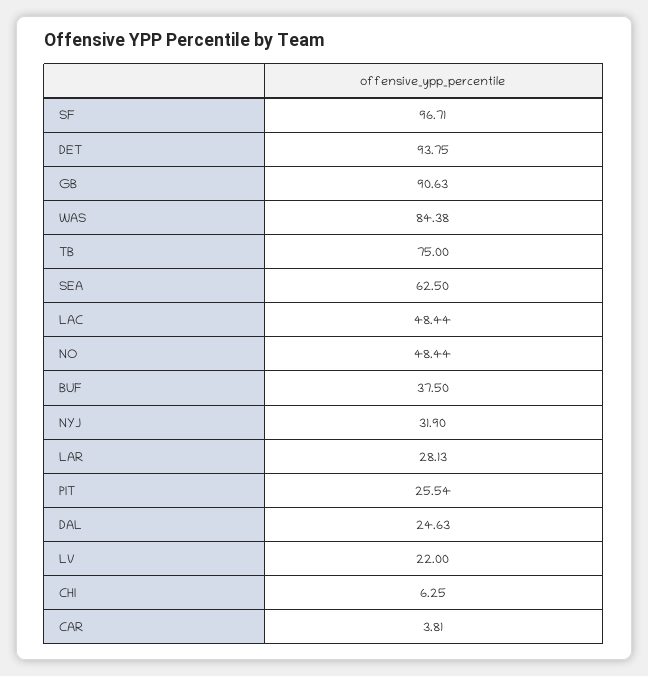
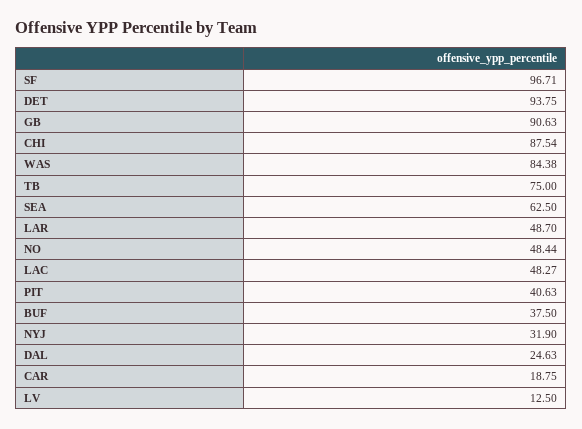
LAC: 48.44 -> 48.27
LAR: 28.13 -> 48.7
PIT: 25.54 -> 40.63
LV: 22 -> 12.5
CHI: 6.25 -> 87.54
CAR: 3.81 -> 18.75

